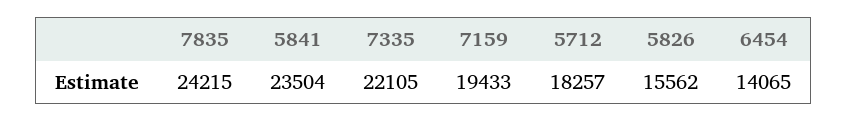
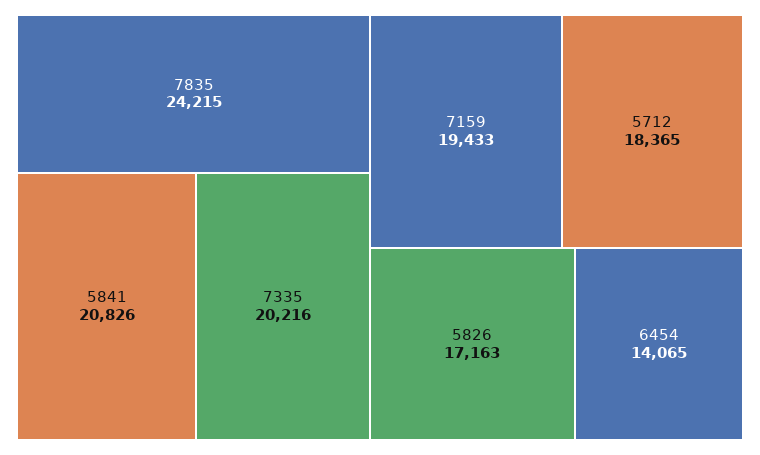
5841: 23504 -> 20826
7335: 22105 -> 20216
5712: 18257 -> 18365
5826: 15562 -> 17163

